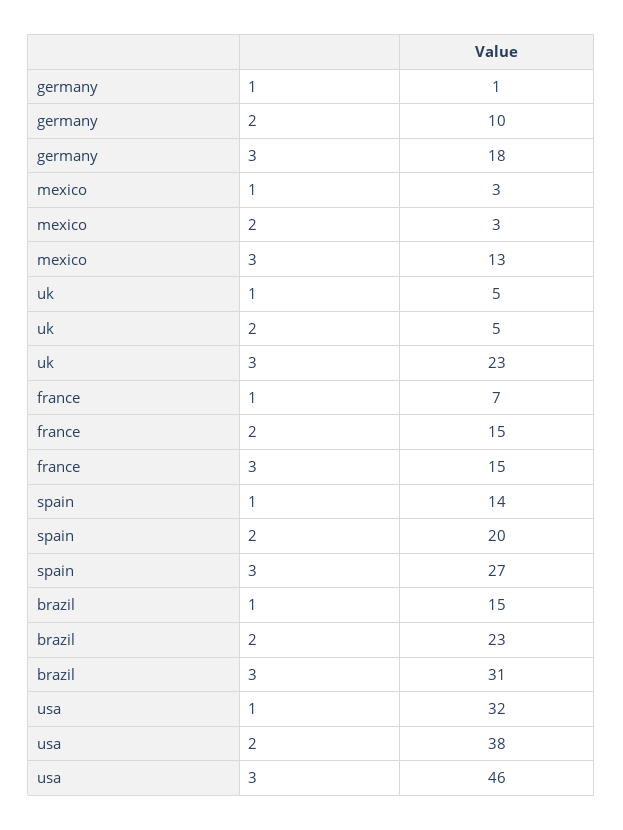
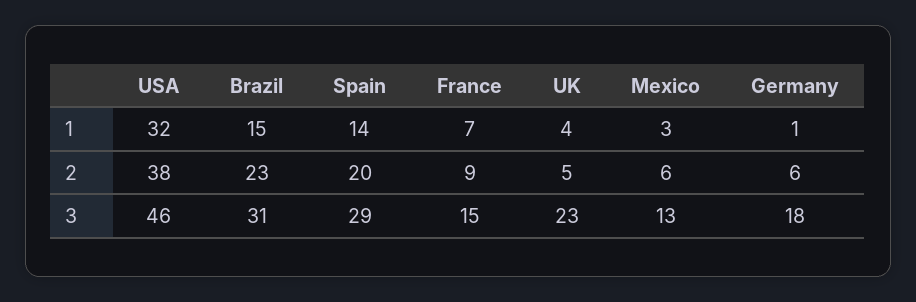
germany, 2: 10 -> 6
mexico, 2: 3 -> 6
uk, 1: 5 -> 4
france, 2: 15 -> 9
spain, 3: 27 -> 29

